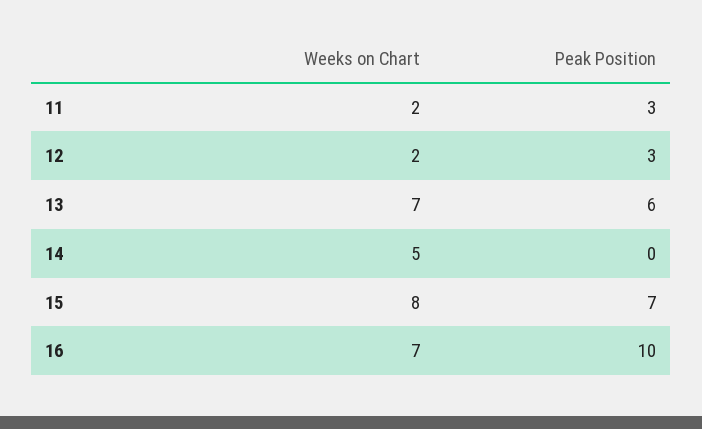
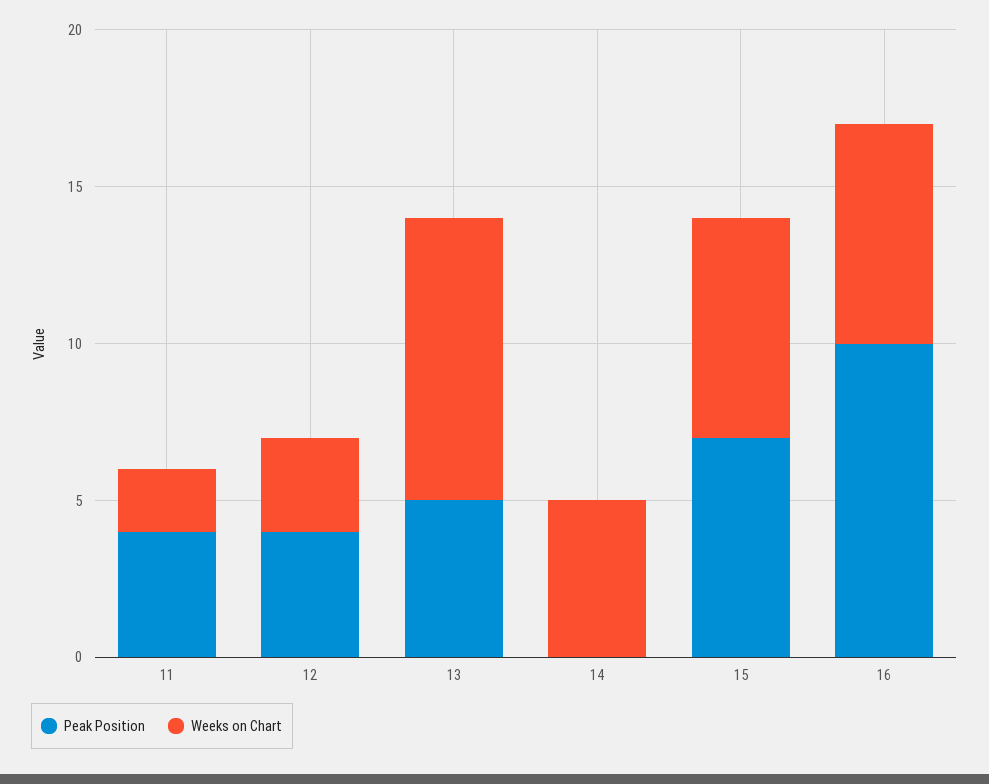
Peak Position, 11: 3 -> 4
Weeks on Chart, 12: 2 -> 3
Peak Position, 12: 3 -> 4
Weeks on Chart, 13: 7 -> 9
Peak Position, 13: 6 -> 5
Weeks on Chart, 15: 8 -> 7

